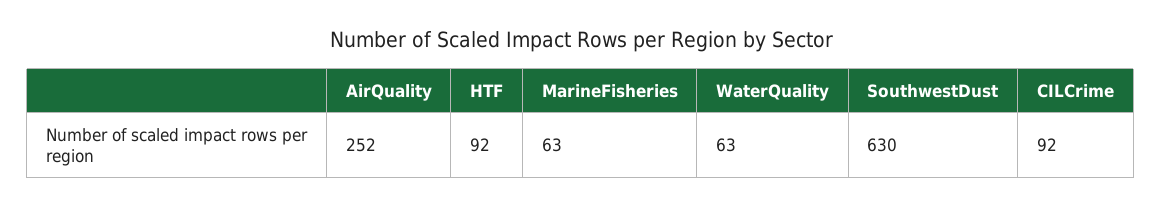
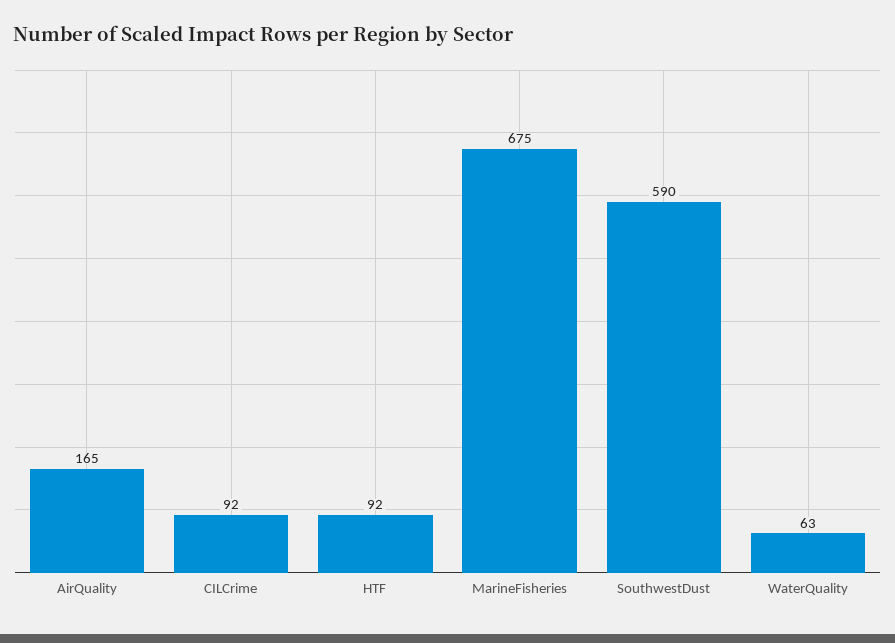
AirQuality: 252 -> 165
MarineFisheries: 63 -> 675
SouthwestDust: 630 -> 590

